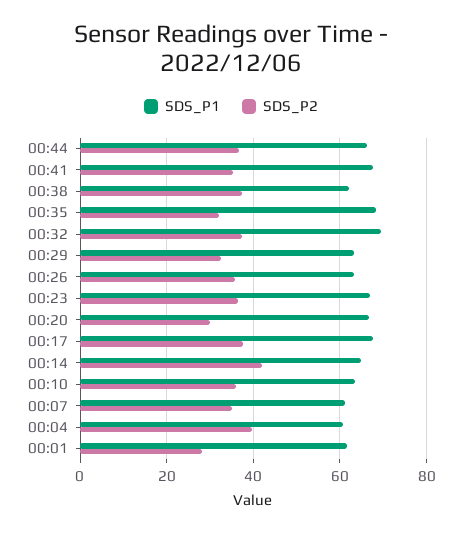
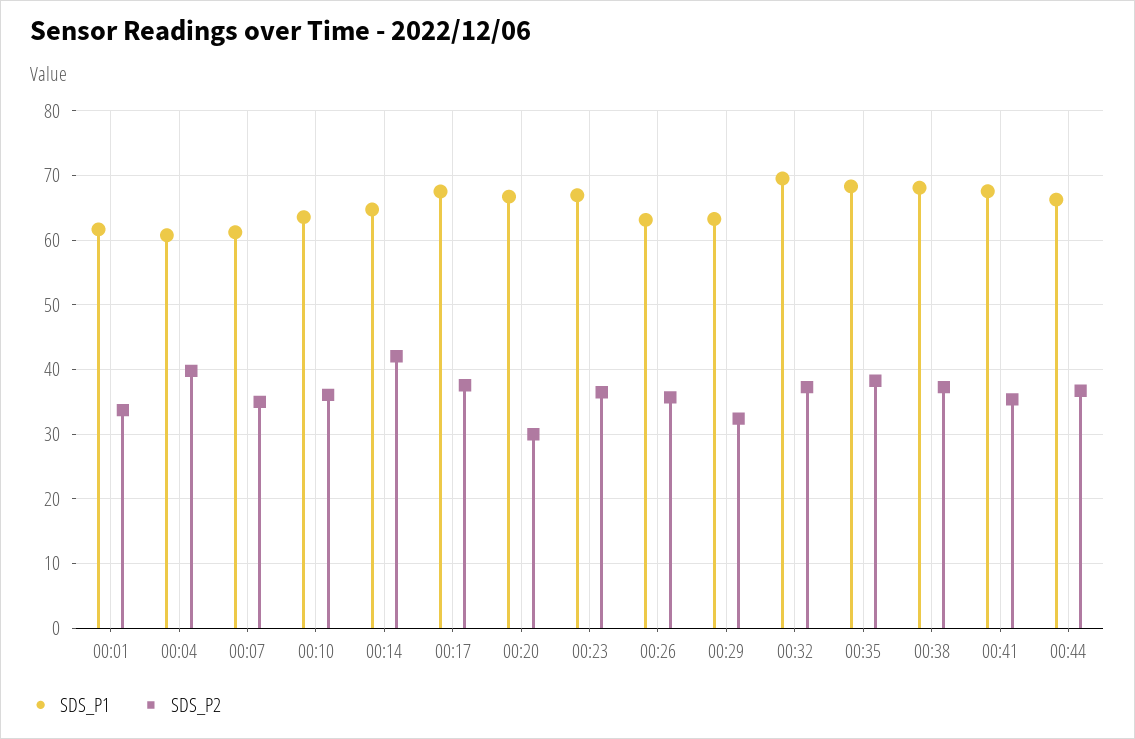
SDS_P1, 00:38: 62 -> 68
SDS_P2, 00:35: 32 -> 38
SDS_P2, 00:01: 28 -> 34

